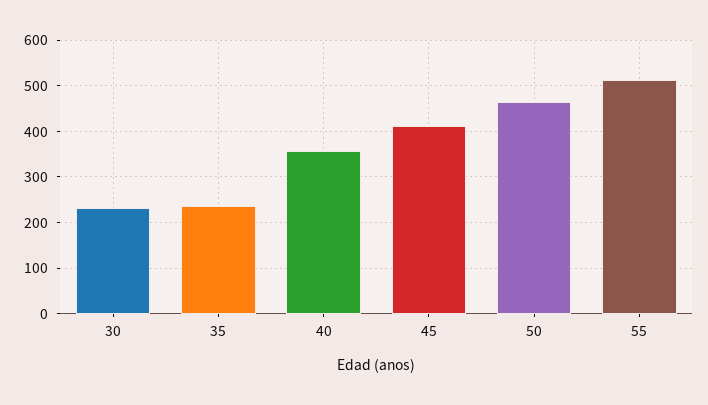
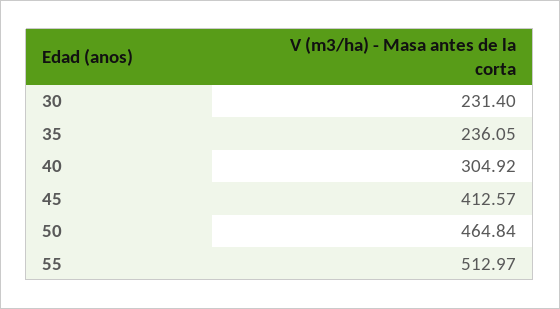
40: 360 -> 304.92

